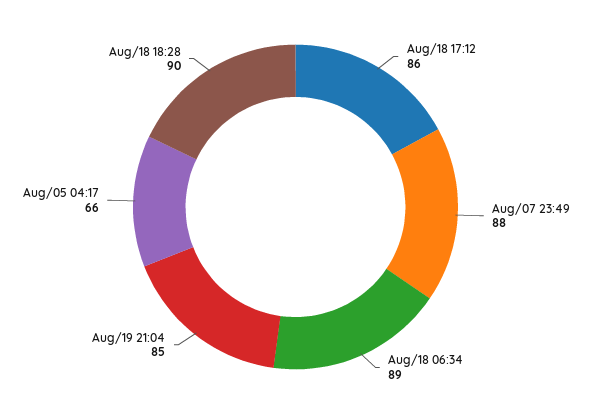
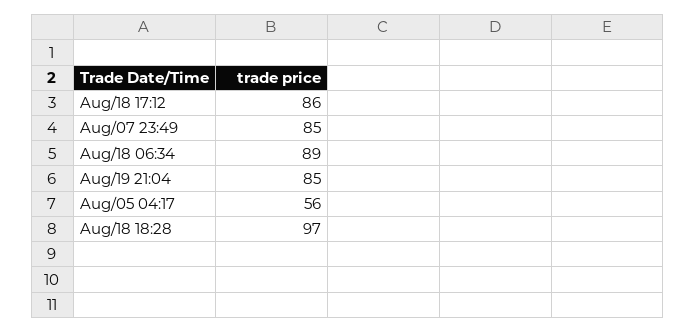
Aug/07 23:49: 88 -> 85
Aug/05 04:17: 66 -> 56
Aug/18 18:28: 90 -> 97

